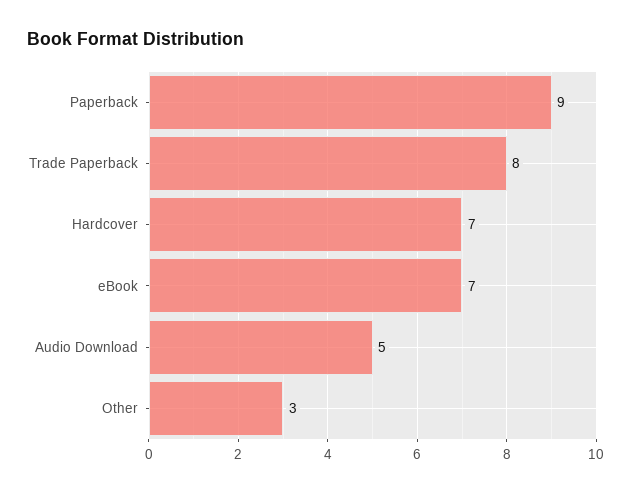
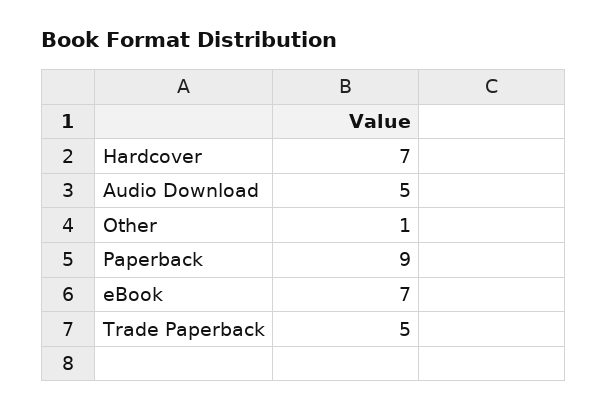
Trade Paperback: 8 -> 5
Other: 3 -> 1

